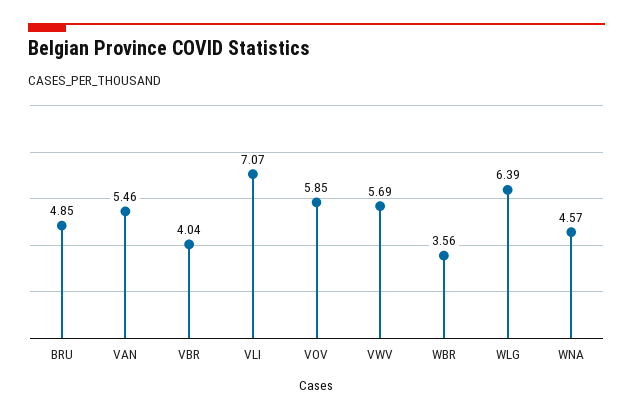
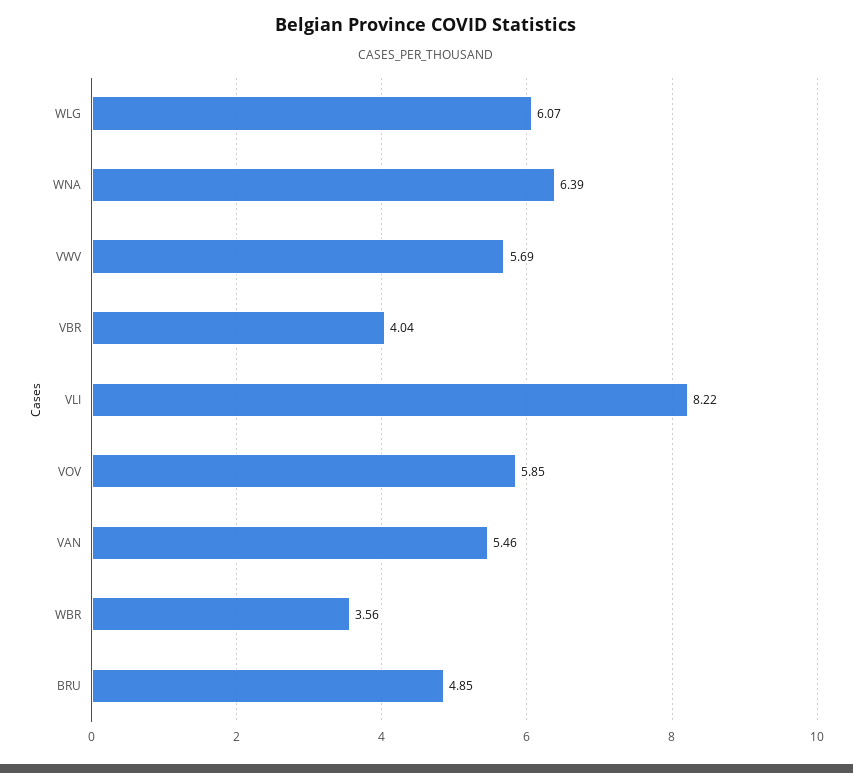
VLI: 7.07 -> 8.22
WLG: 6.39 -> 6.07
WNA: 4.57 -> 6.39

